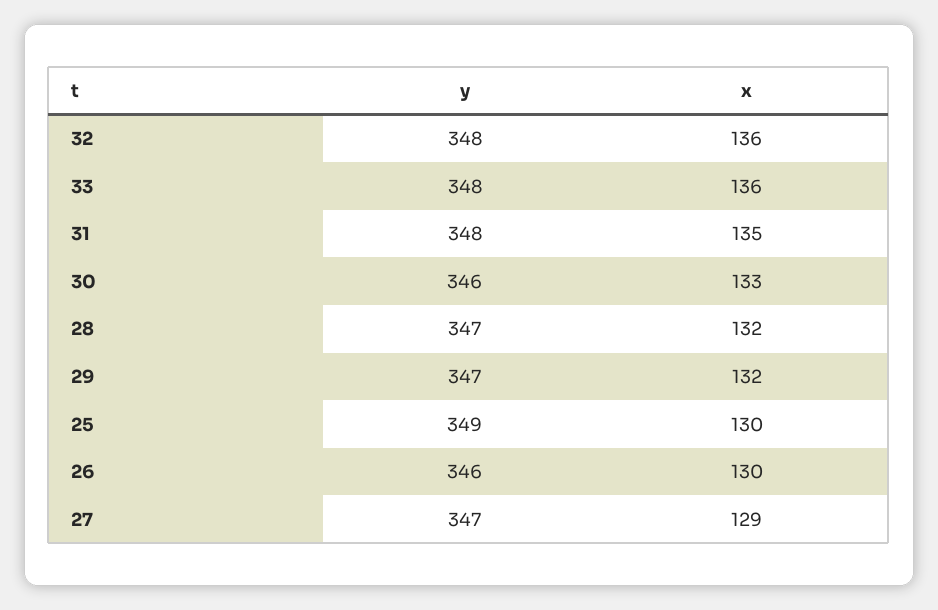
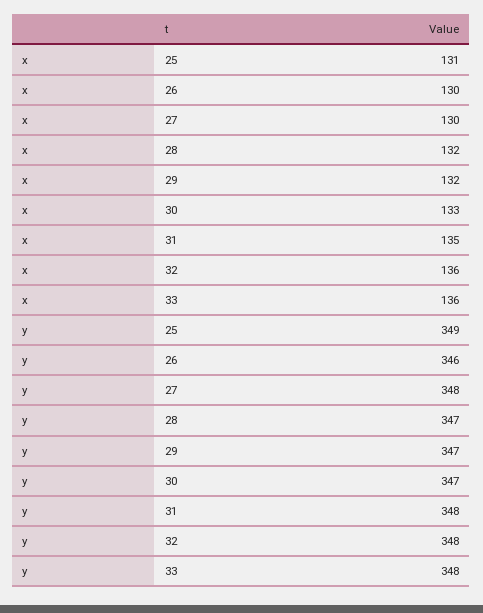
y, 30: 346 -> 347
x, 25: 130 -> 131
y, 27: 347 -> 348
x, 27: 129 -> 130

